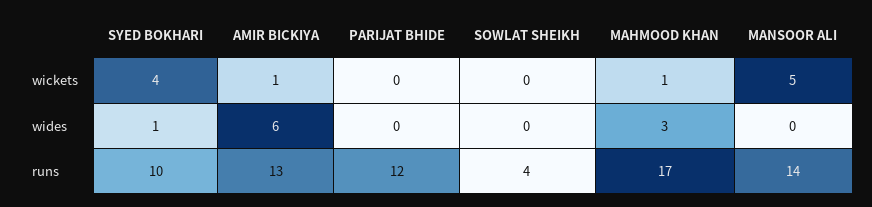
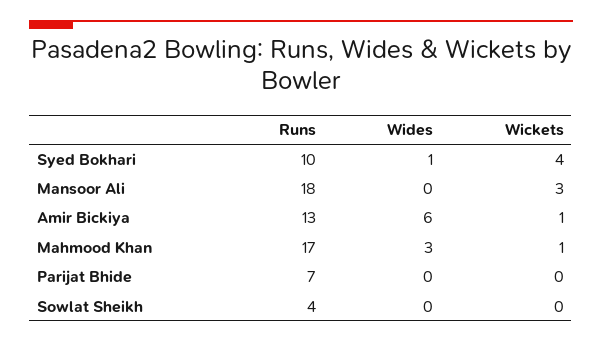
MANSOOR ALI, wickets: 5 -> 3
PARIJAT BHIDE, runs: 12 -> 7
MANSOOR ALI, runs: 14 -> 18

